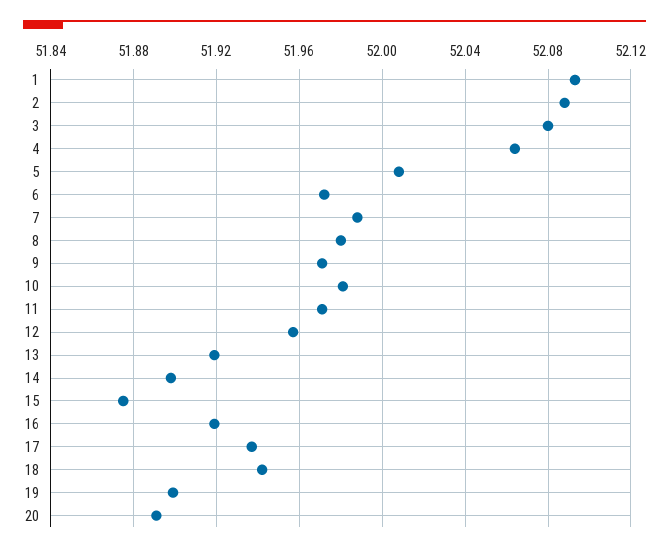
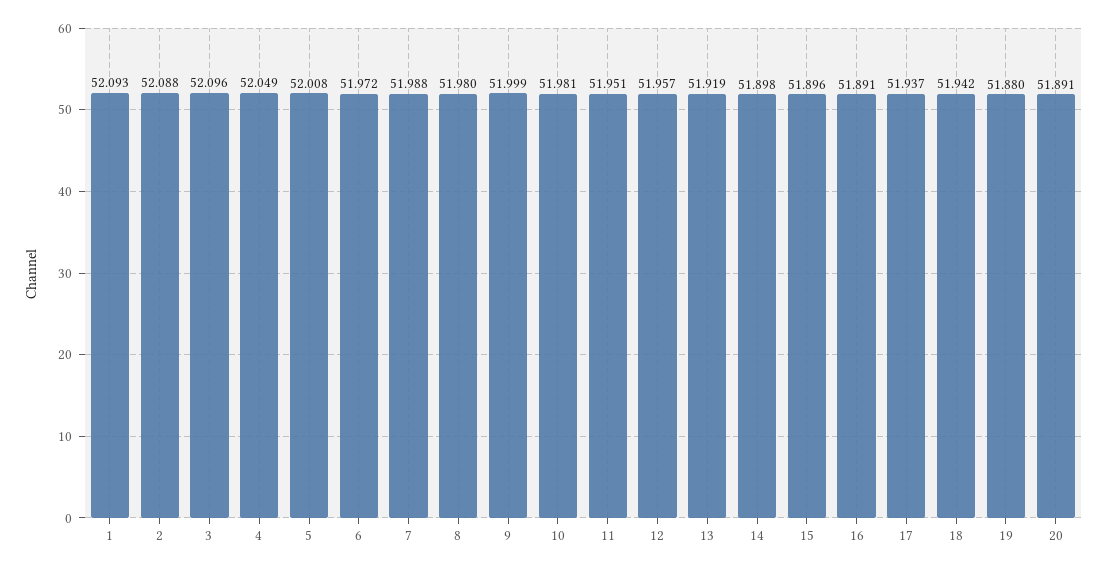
3: 52.08 -> 52.096
4: 52.065 -> 52.049
9: 51.97 -> 51.999
11: 51.97 -> 51.951
15: 51.875 -> 51.896
16: 51.92 -> 51.891
19: 51.9 -> 51.88

